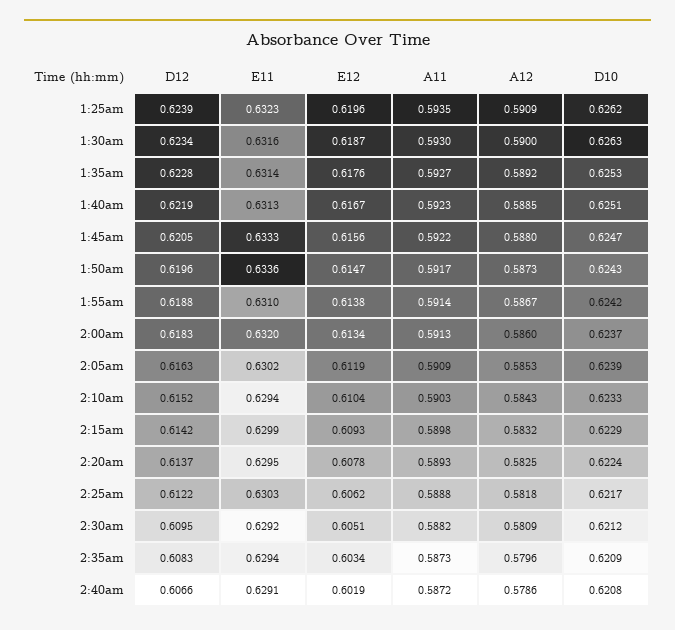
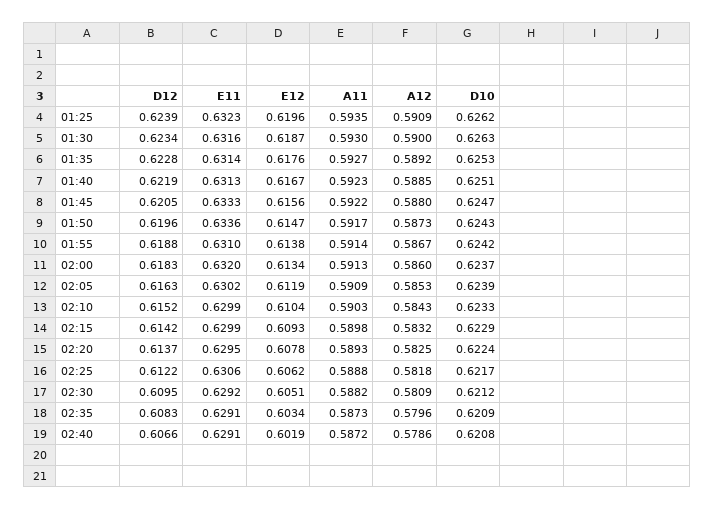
E11, 2:10am: 0.6294 -> 0.6299
E11, 2:25am: 0.6303 -> 0.6306
E11, 2:35am: 0.6294 -> 0.6291

